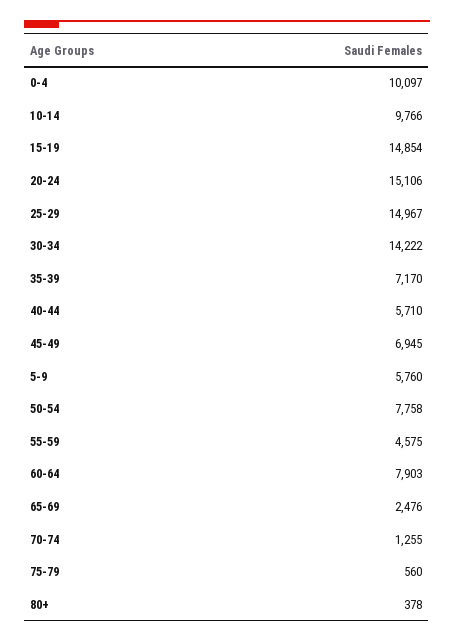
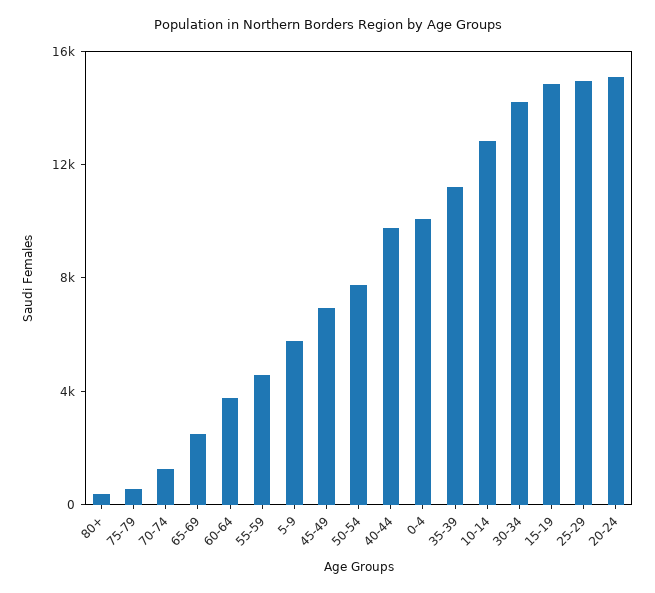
10-14: 9766 -> 13000
35-39: 7170 -> 11000
40-44: 5710 -> 10000
60-64: 7903 -> 4000

